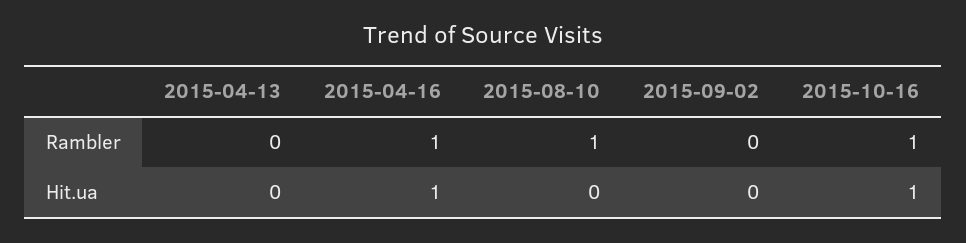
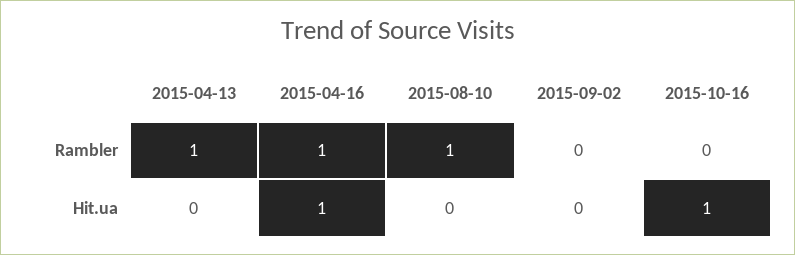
2015-04-13, Rambler: 0 -> 1
2015-10-16, Rambler: 1 -> 0

